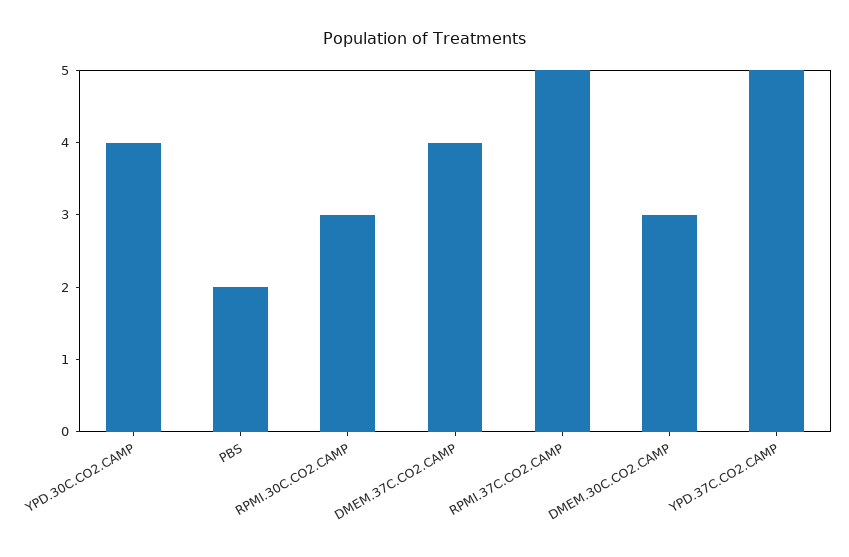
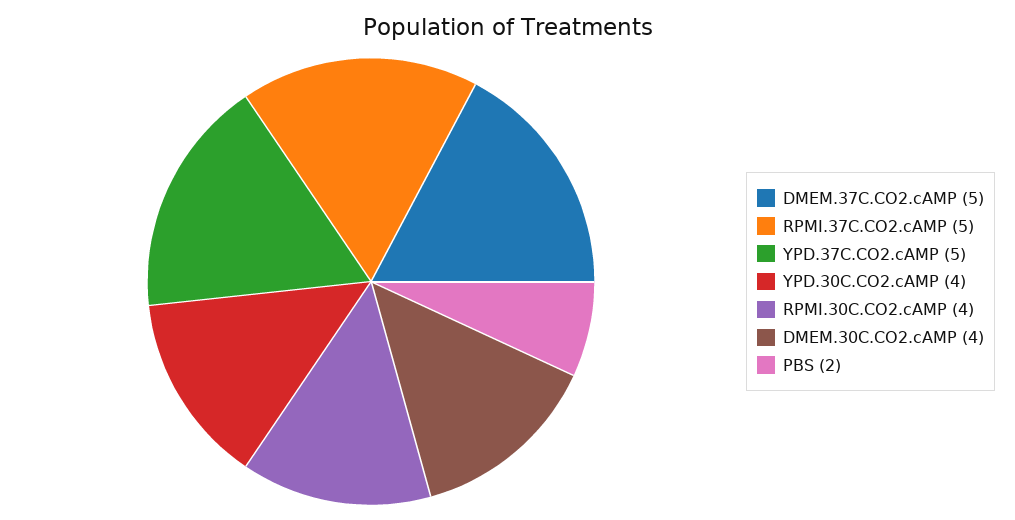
RPMI.30C.CO2.CAMP: 3 -> 4
DMEM.37C.CO2.CAMP: 4 -> 5
DMEM.30C.CO2.CAMP: 3 -> 4

